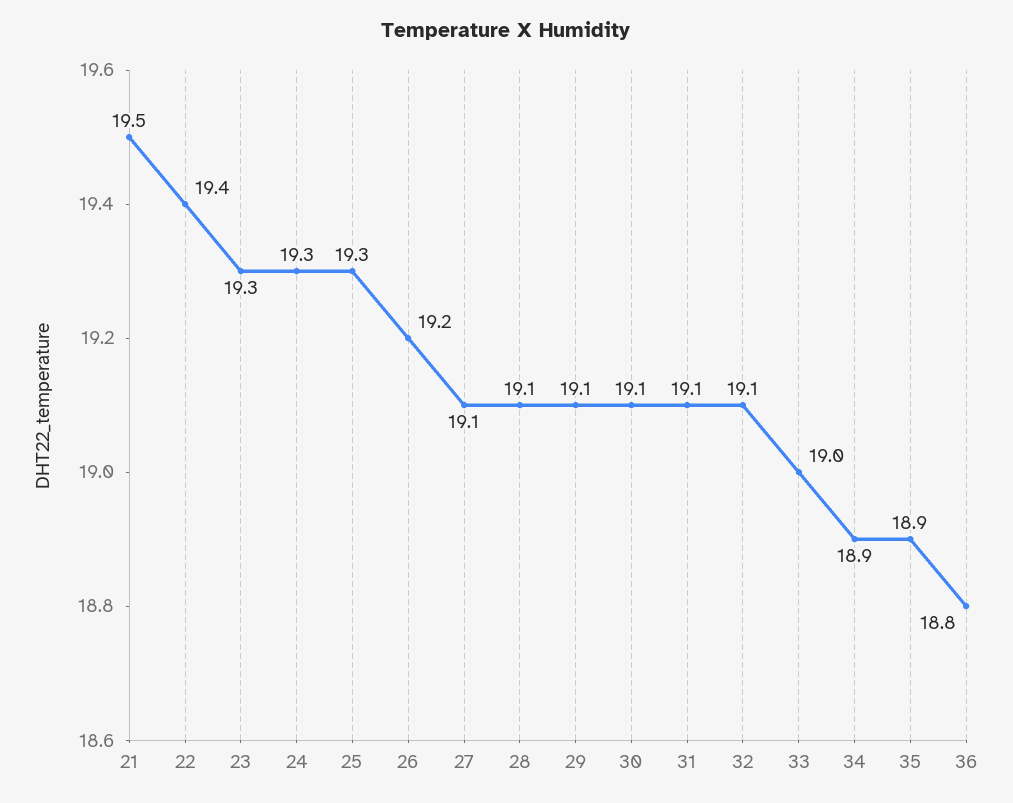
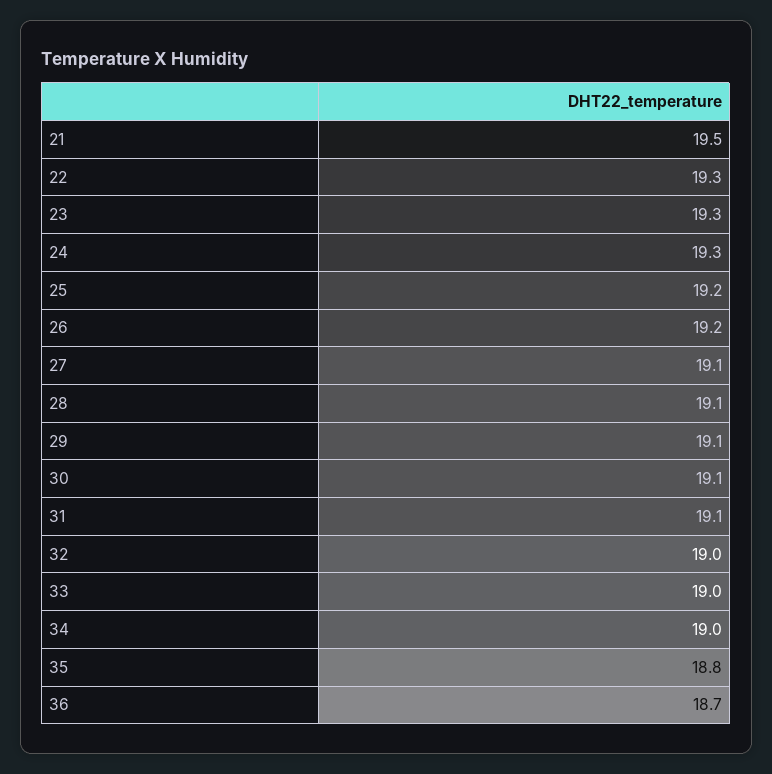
22: 19.4 -> 19.3
25: 19.3 -> 19.2
32: 19.1 -> 19
34: 18.9 -> 19
35: 18.9 -> 18.8
36: 18.8 -> 18.7

